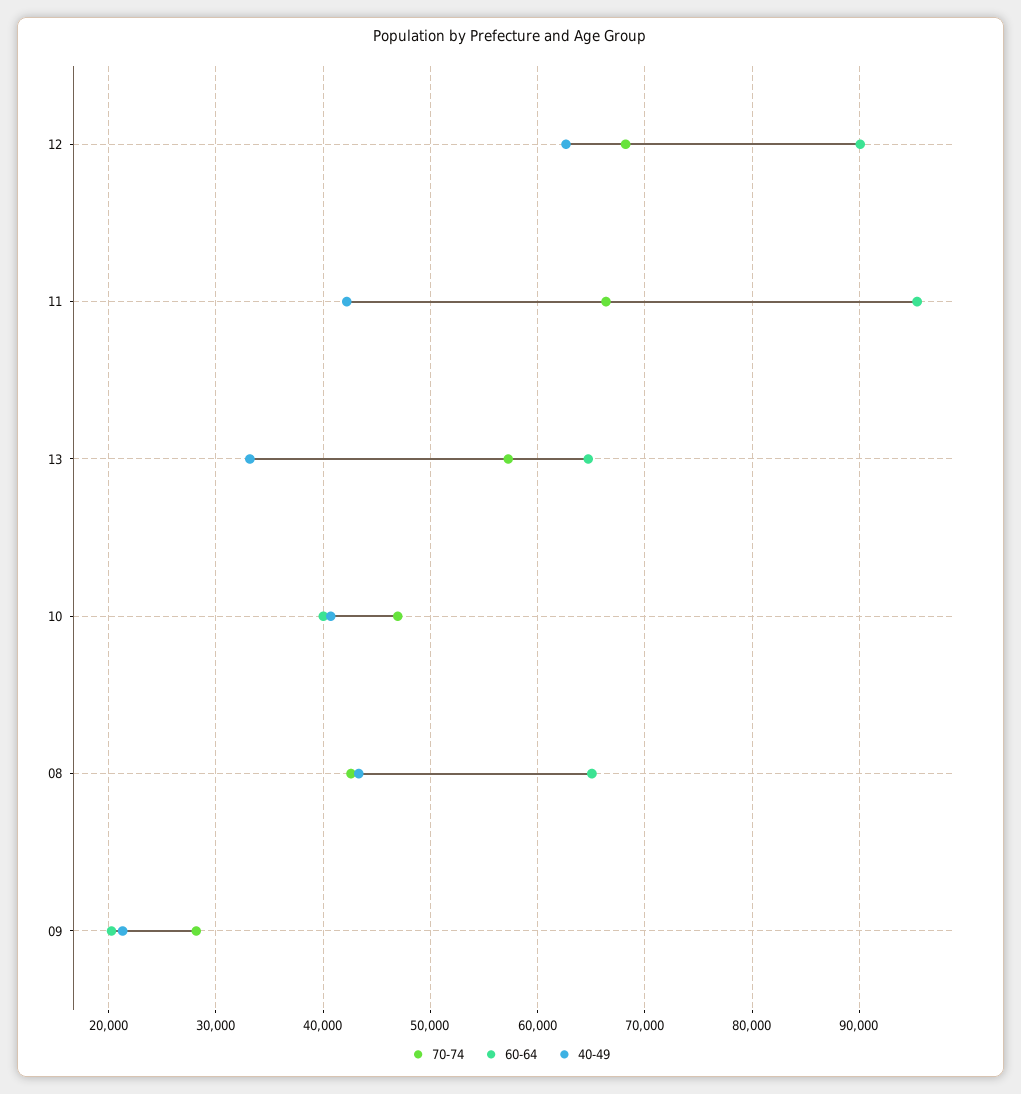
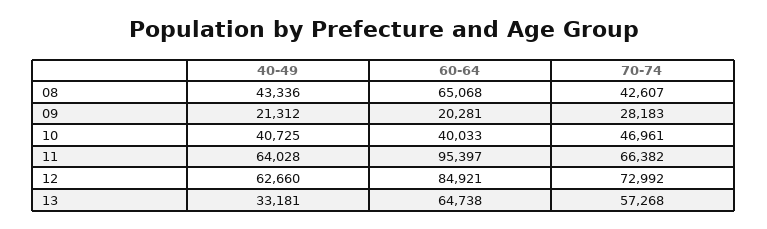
70-74, 12: 68000 -> 72992
60-64, 12: 90000 -> 84921
40-49, 11: 42000 -> 64028

